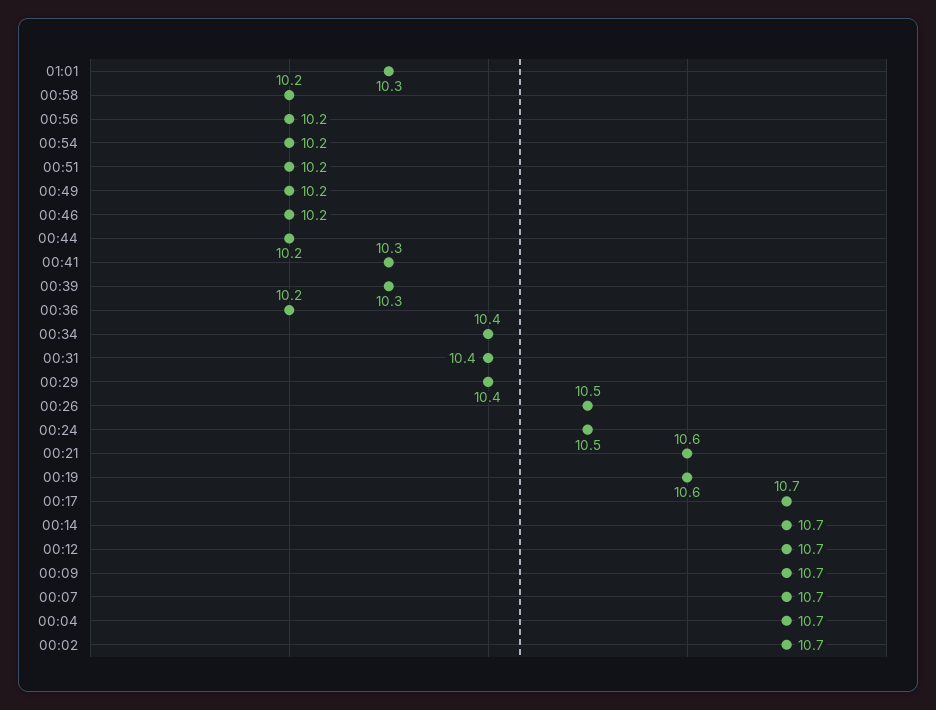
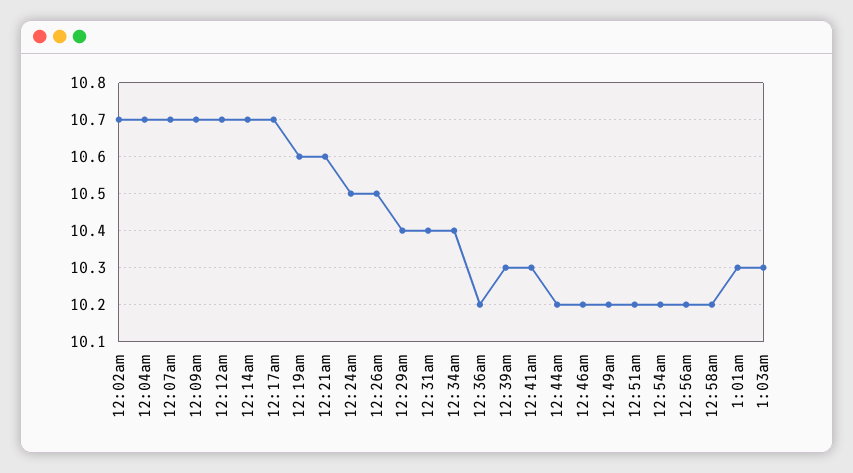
1:03am: none -> 10.3

